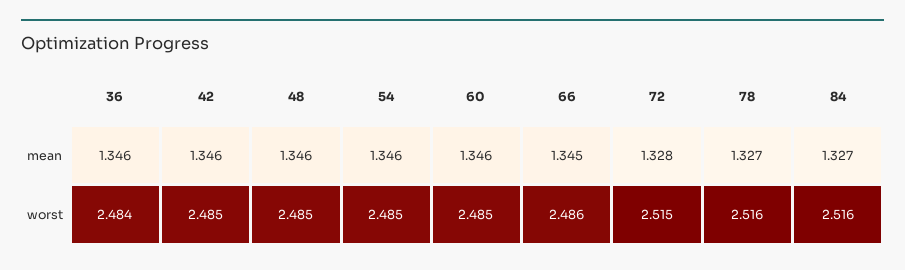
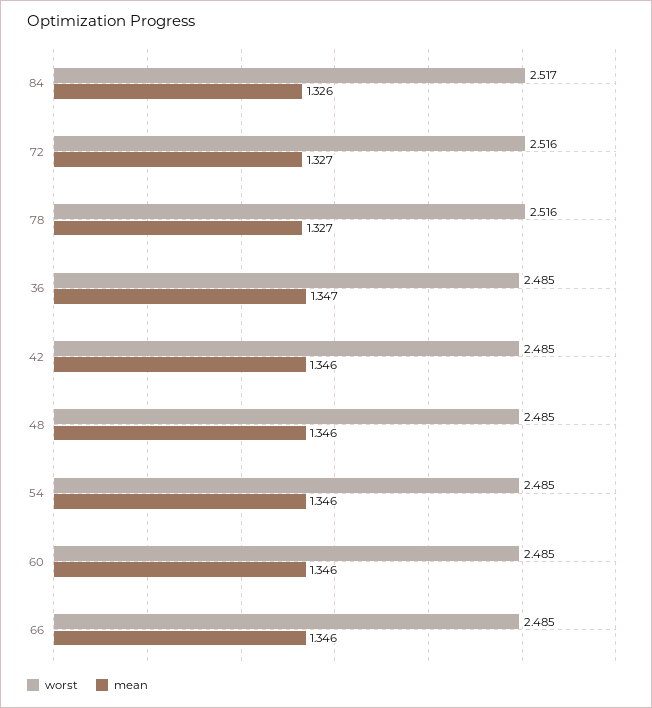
mean, 36: 1.346 -> 1.347
mean, 66: 1.345 -> 1.346
mean, 72: 1.328 -> 1.327
mean, 84: 1.327 -> 1.326
worst, 36: 2.484 -> 2.485
worst, 66: 2.486 -> 2.485
worst, 72: 2.515 -> 2.516
worst, 84: 2.516 -> 2.517

